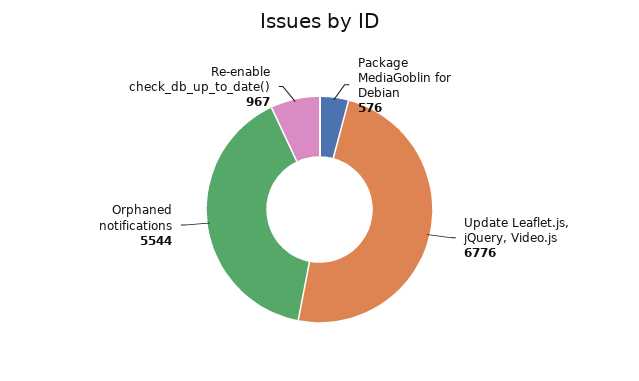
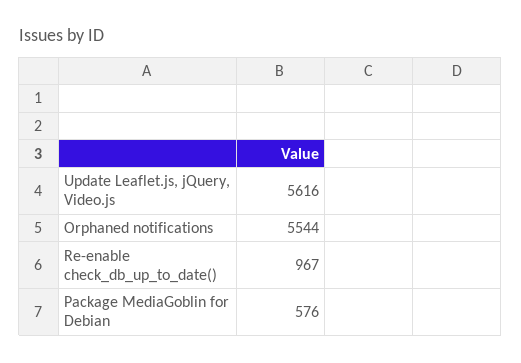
Update Leaflet.js, jQuery, Video.js: 6776 -> 5616

